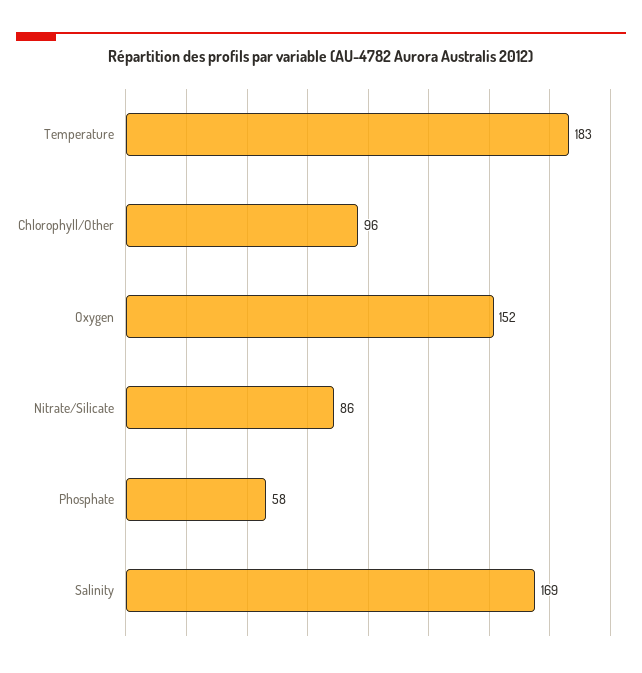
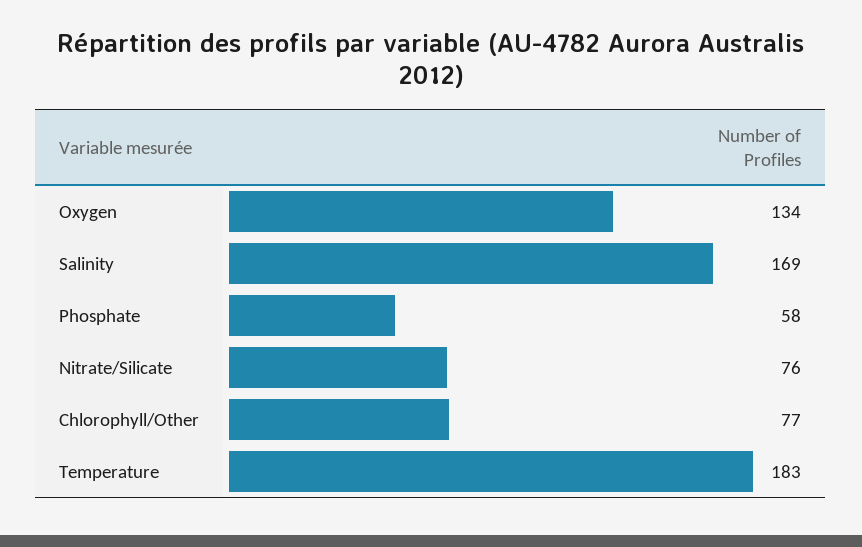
Chlorophyll/Other: 96 -> 77
Oxygen: 152 -> 134
Nitrate/Silicate: 86 -> 76

